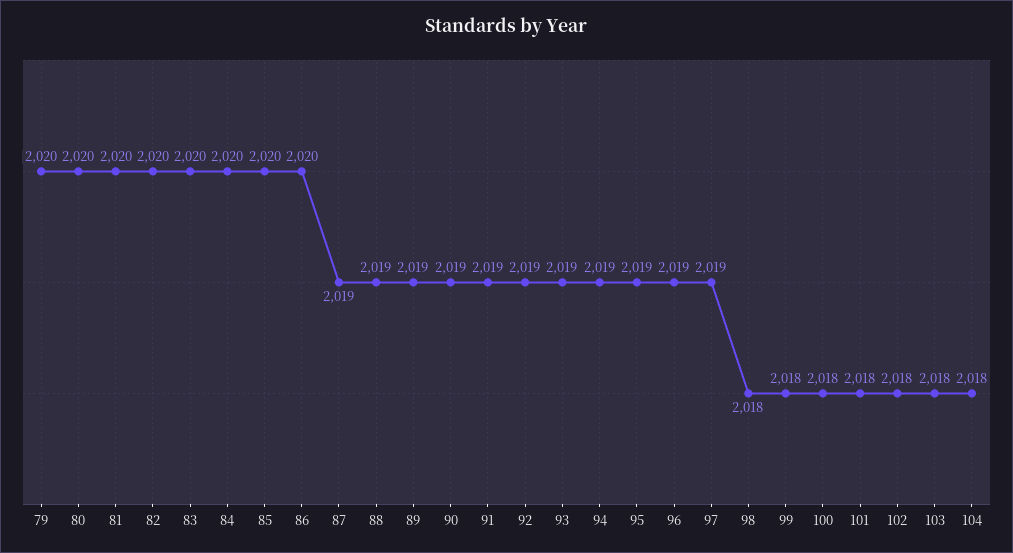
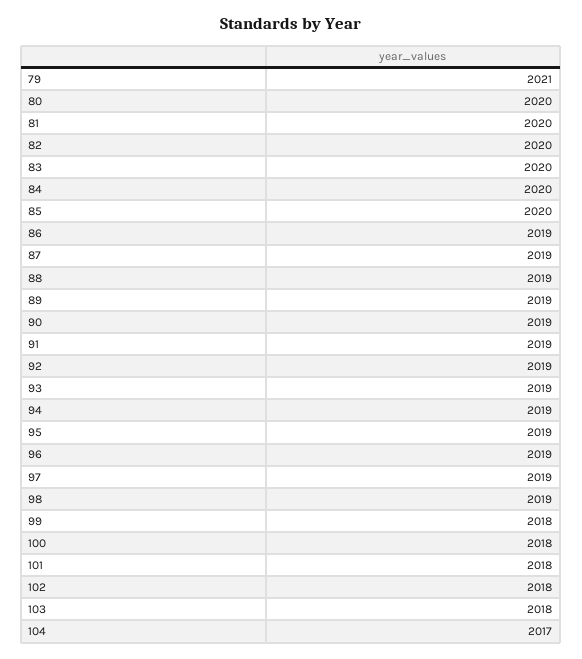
79: 2020 -> 2021
86: 2020 -> 2019
98: 2018 -> 2019
104: 2018 -> 2017

